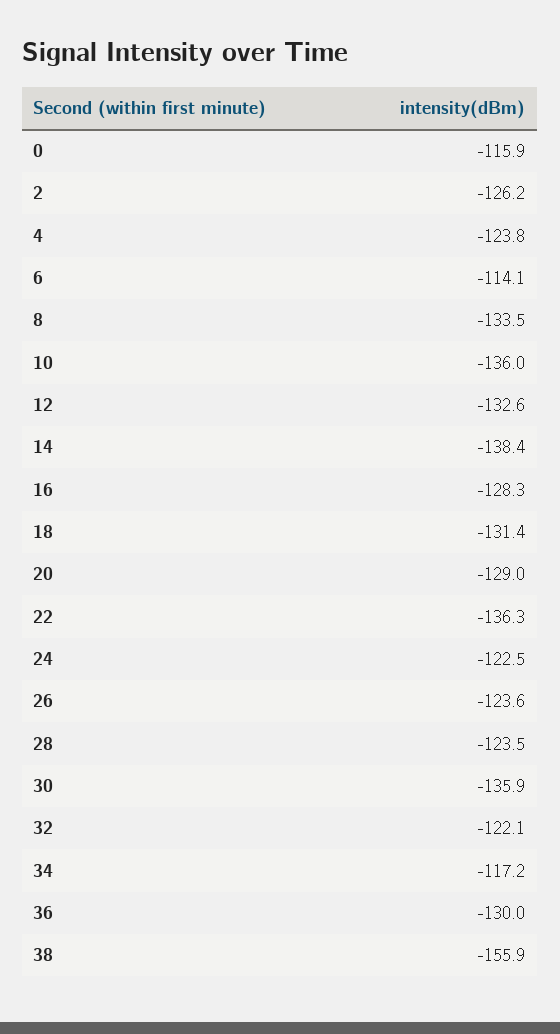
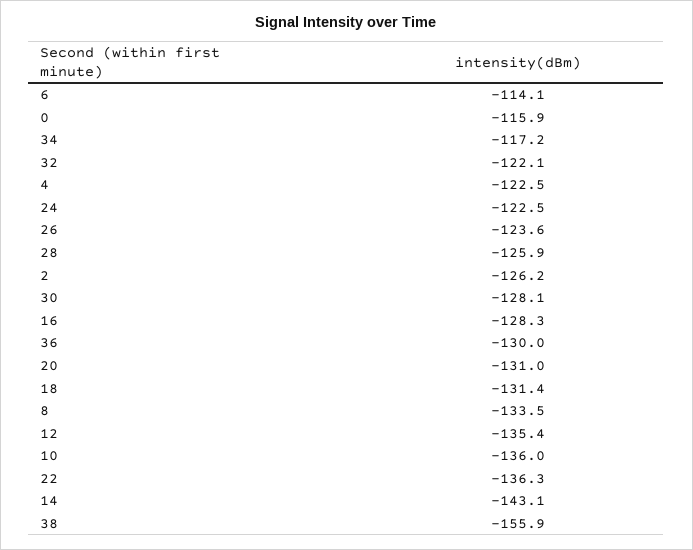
4: -123.8 -> -122.5
12: -132.6 -> -135.4
14: -138.4 -> -143.1
20: -129 -> -131
28: -123.5 -> -125.9
30: -135.9 -> -128.1

